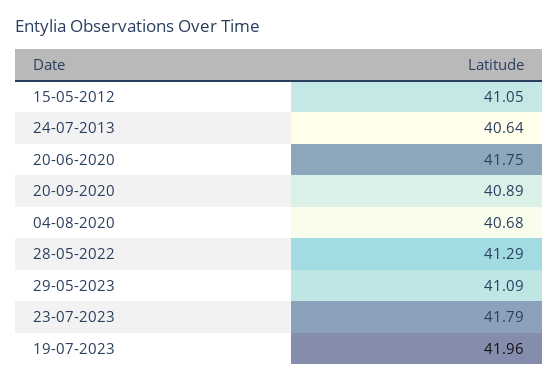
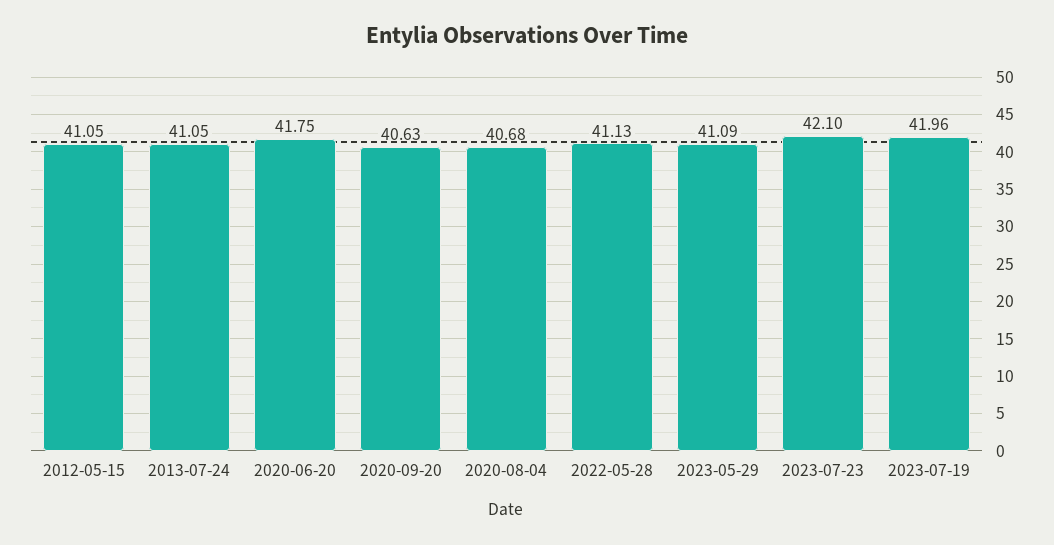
24-07-2013: 40.64 -> 41.05
20-09-2020: 40.89 -> 40.63
28-05-2022: 41.29 -> 41.13
23-07-2023: 41.79 -> 42.1

